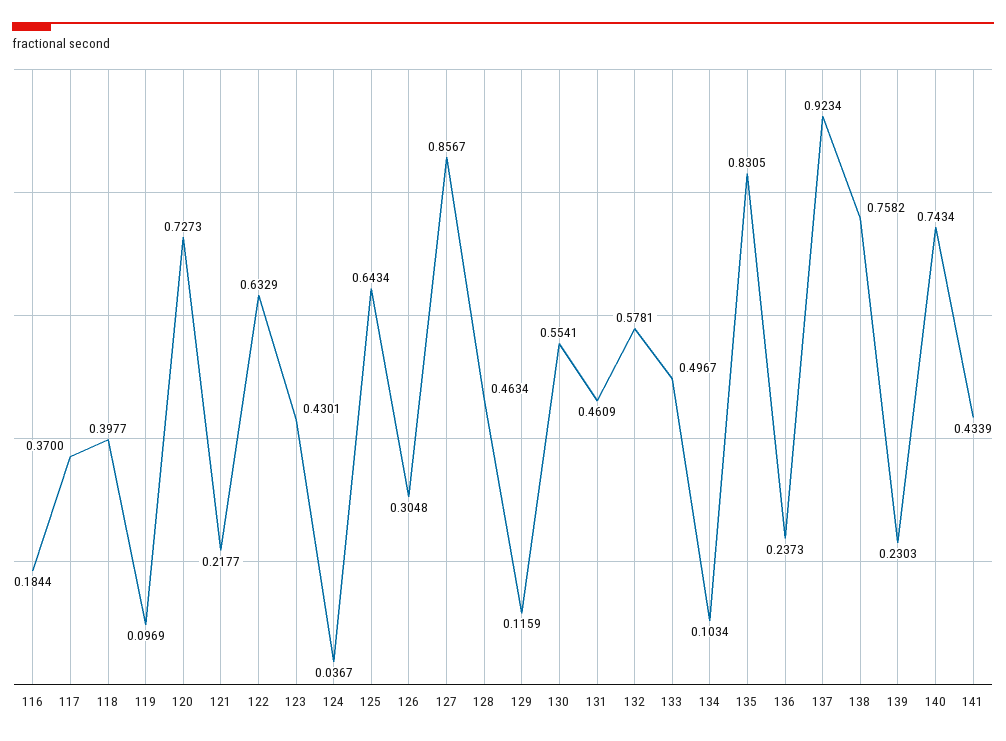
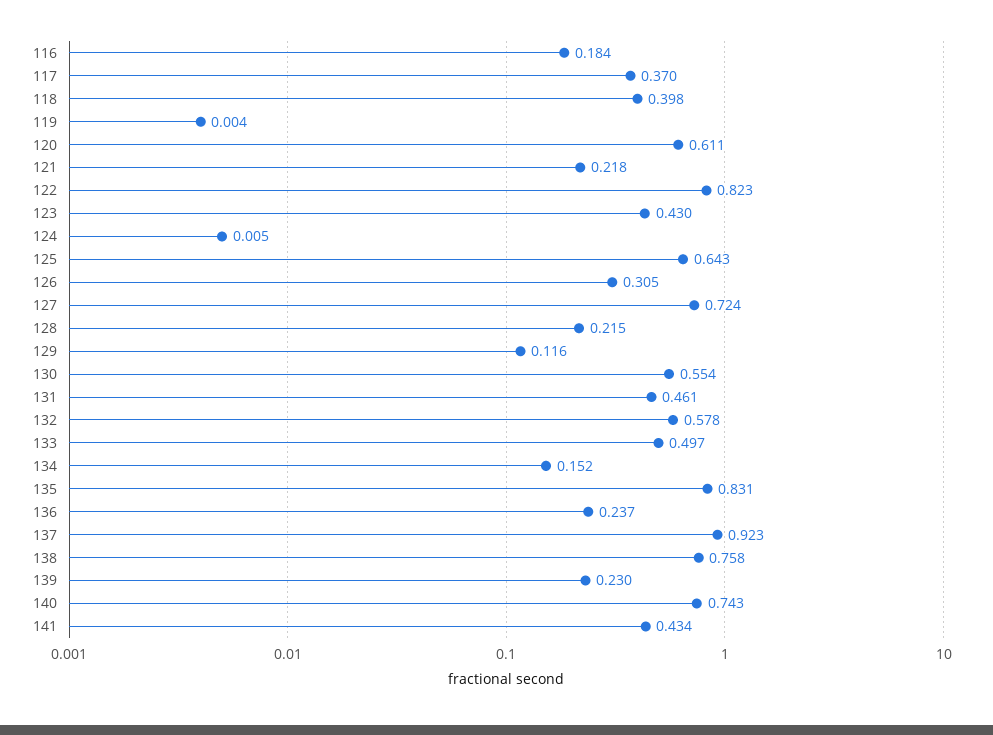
119: 0.0969 -> 0.004
120: 0.7273 -> 0.611
122: 0.6329 -> 0.823
124: 0.0367 -> 0.005
127: 0.8567 -> 0.724
128: 0.4634 -> 0.215
134: 0.1034 -> 0.152

